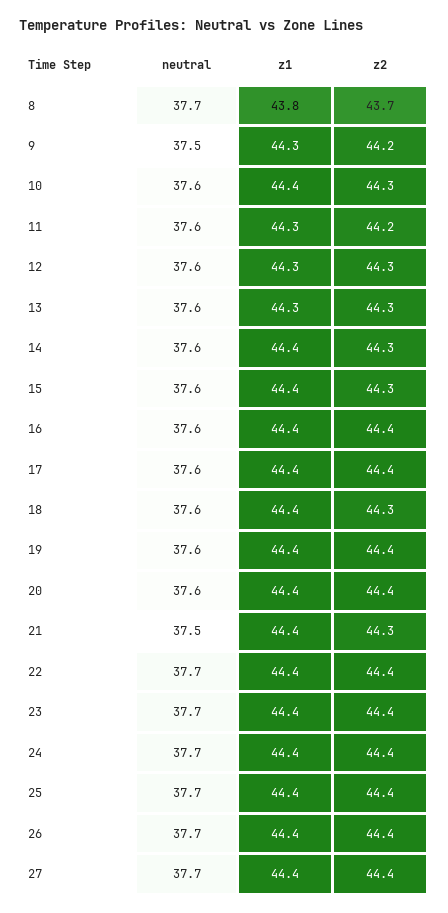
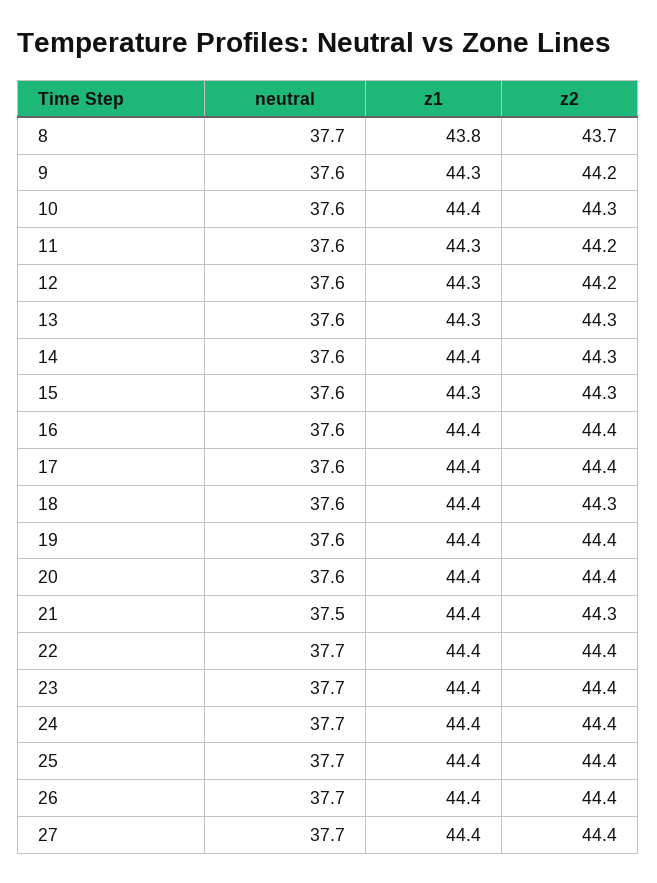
neutral, 9: 37.5 -> 37.6
z2, 12: 44.3 -> 44.2
z1, 15: 44.4 -> 44.3

